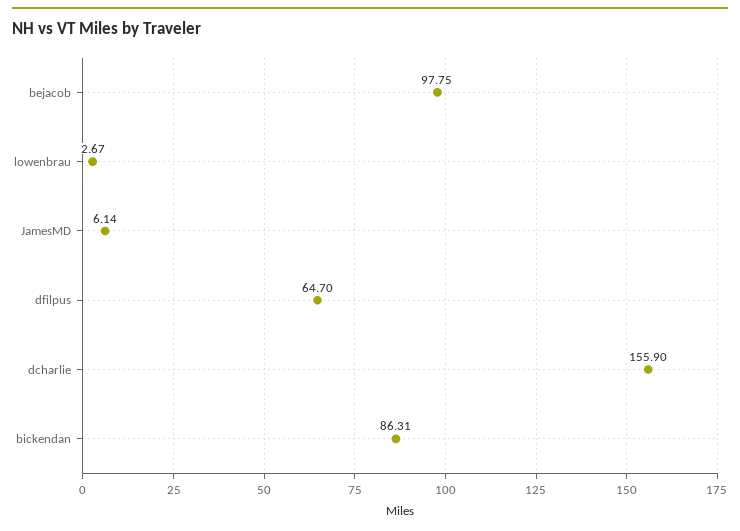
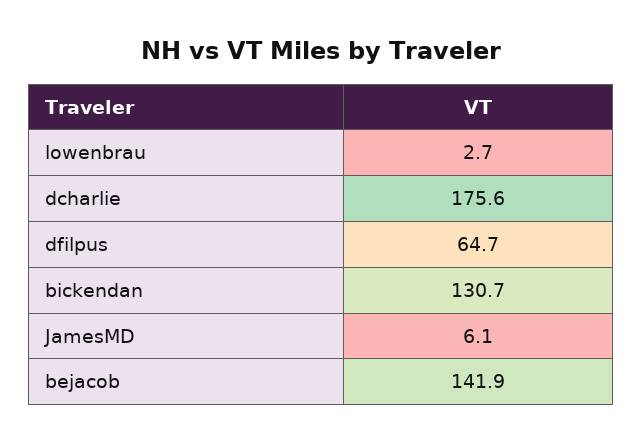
bejacob: 97.75 -> 141.9
dcharlie: 155.9 -> 175.6
bickendan: 86.31 -> 130.7

